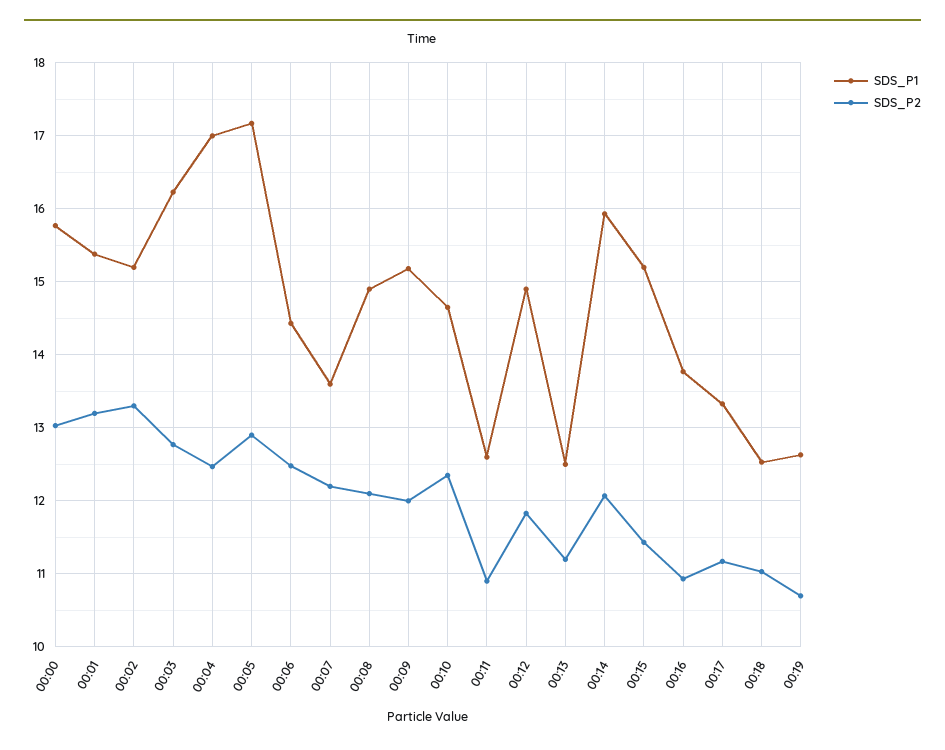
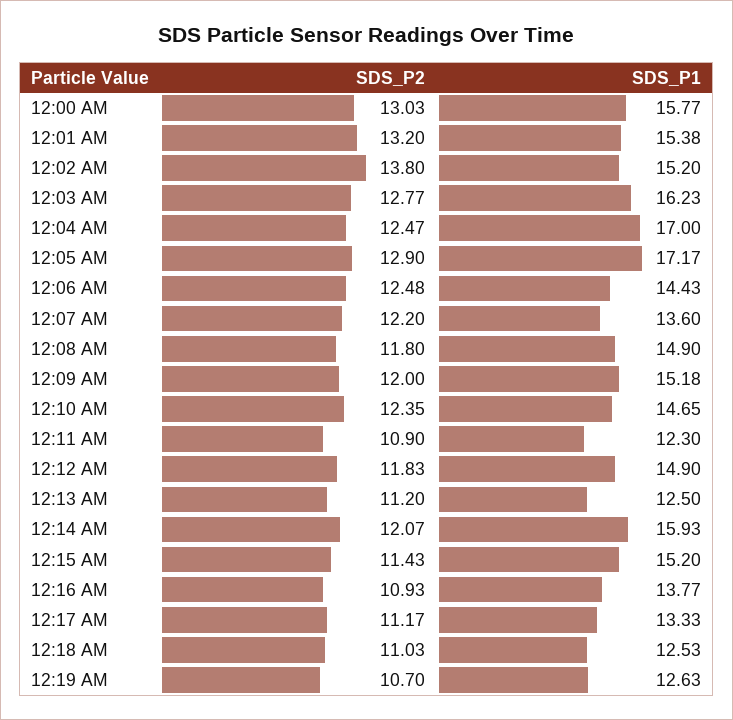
SDS_P2, 00:02: 13.3 -> 13.8
SDS_P2, 00:08: 12.1 -> 11.8
SDS_P1, 00:11: 12.6 -> 12.3

